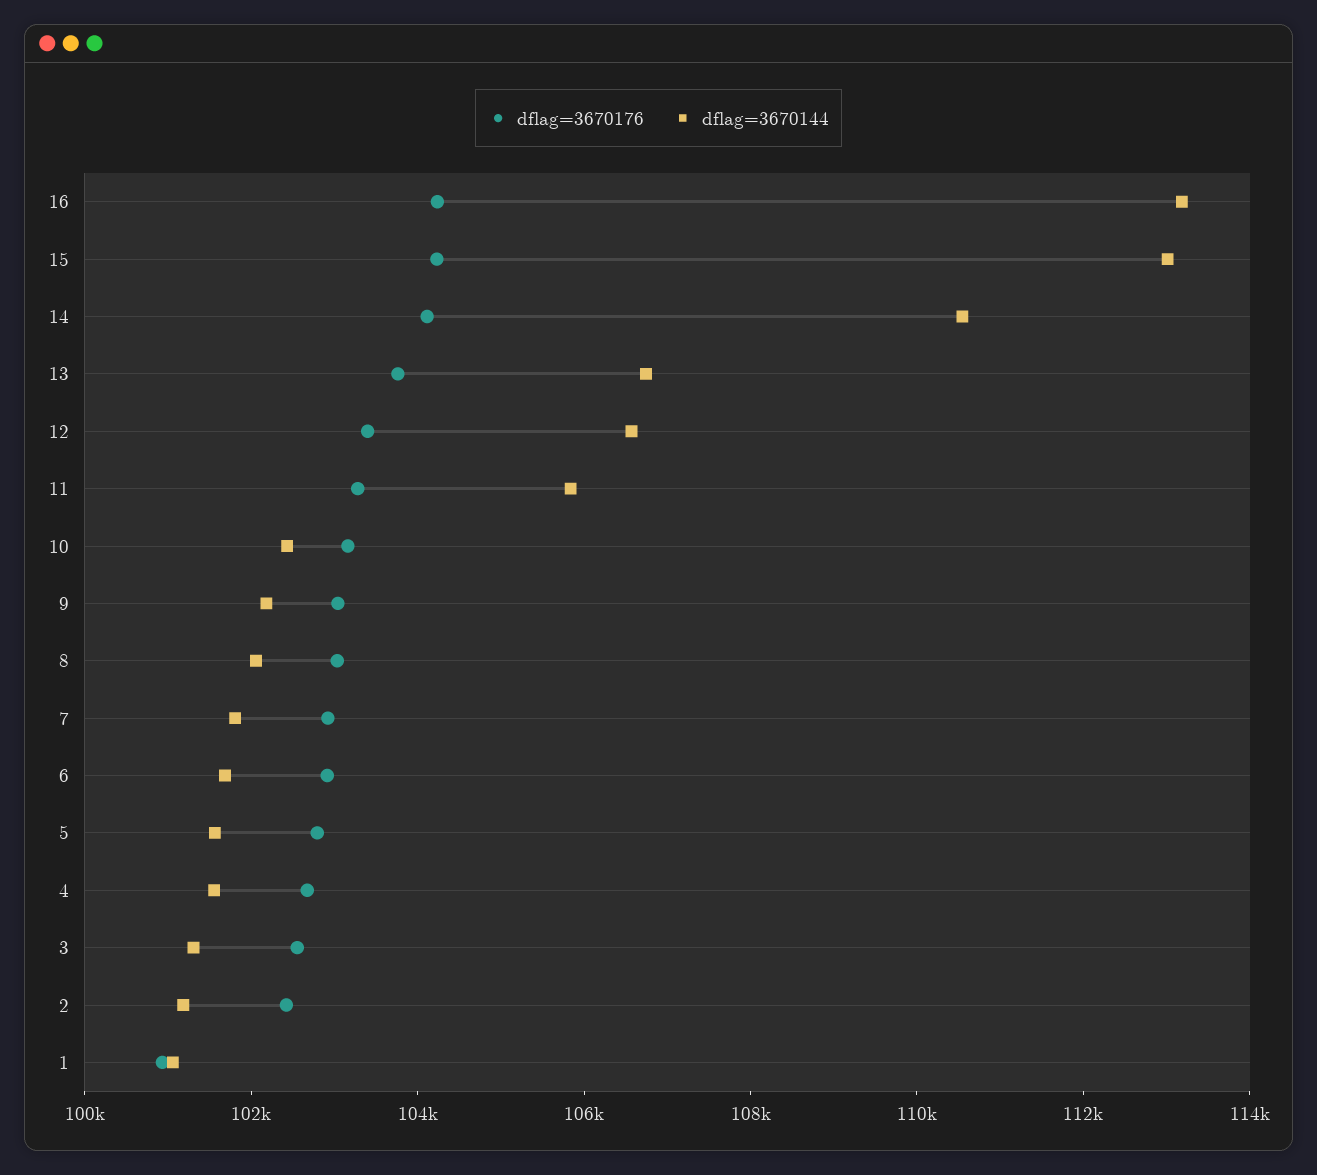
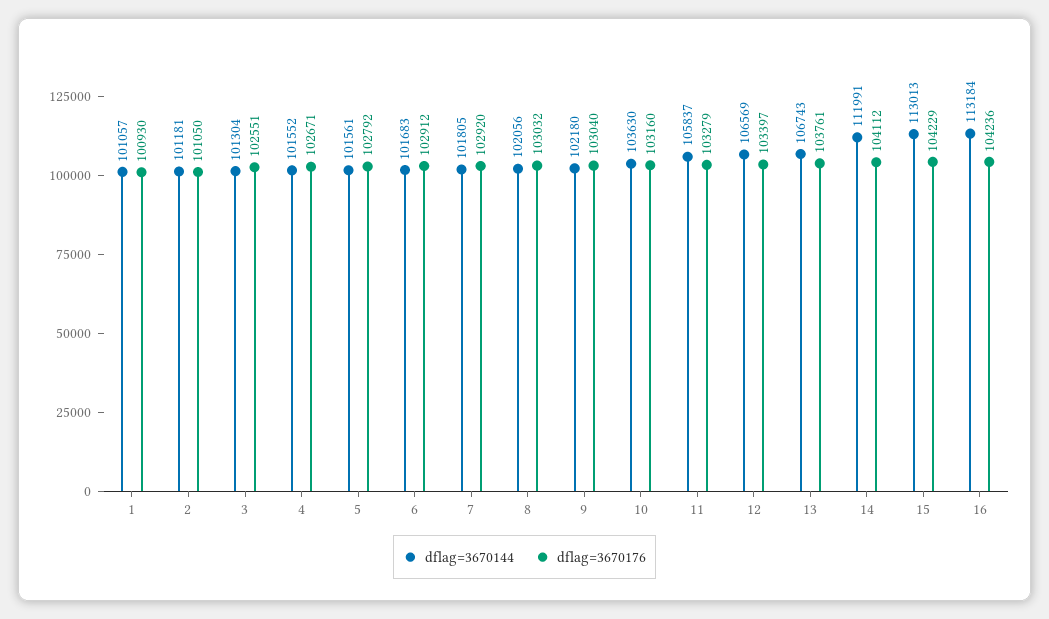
dflag=3670144, 14: 110500 -> 111991
dflag=3670144, 10: 102500 -> 103630
dflag=3670176, 2: 102500 -> 101050

